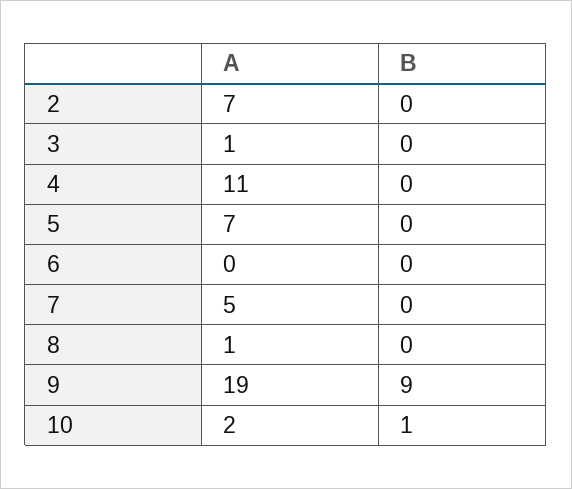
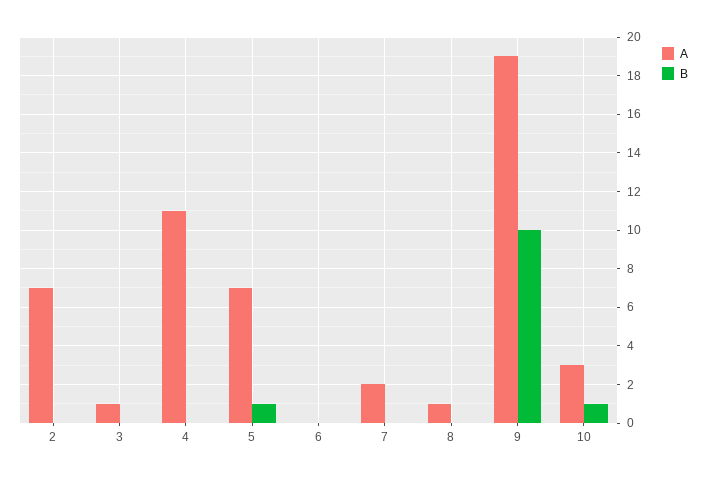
B, 5: 0 -> 1
A, 7: 5 -> 2
B, 9: 9 -> 10
A, 10: 2 -> 3

